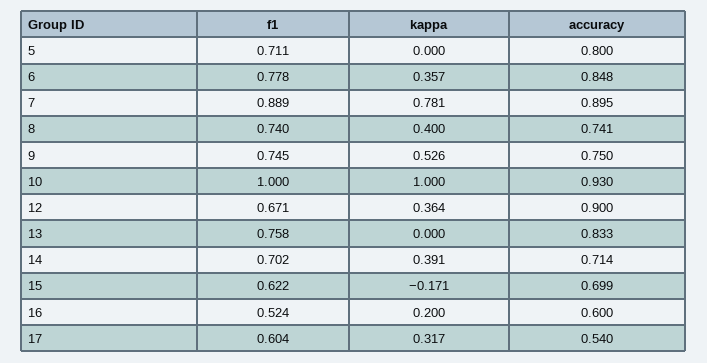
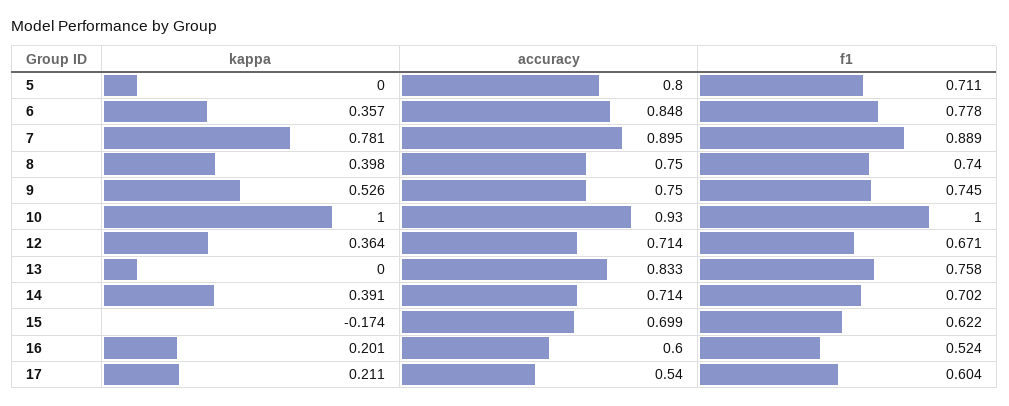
kappa, 8: 0.4 -> 0.398
accuracy, 8: 0.741 -> 0.75
accuracy, 12: 0.9 -> 0.714
kappa, 15: -0.171 -> -0.174
kappa, 16: 0.2 -> 0.201
kappa, 17: 0.317 -> 0.211

